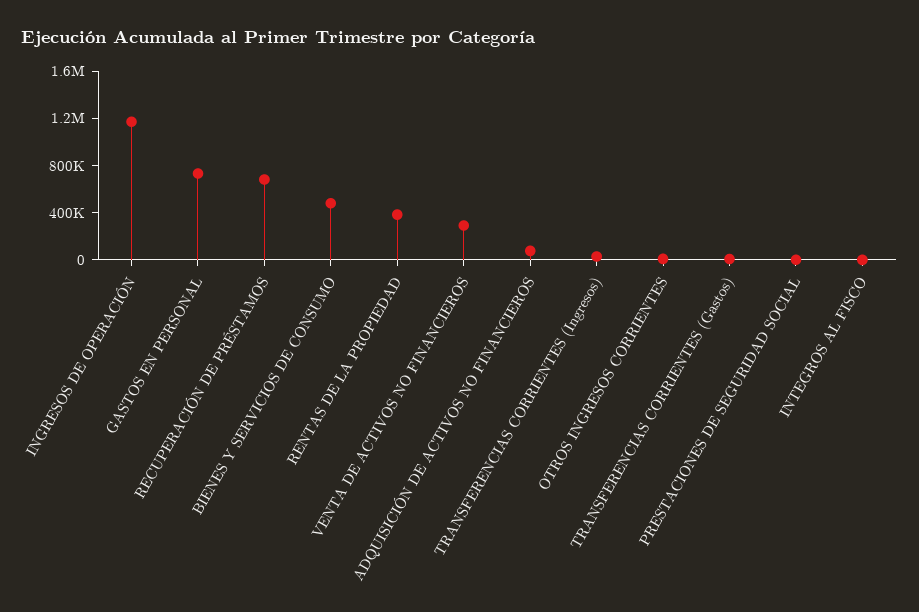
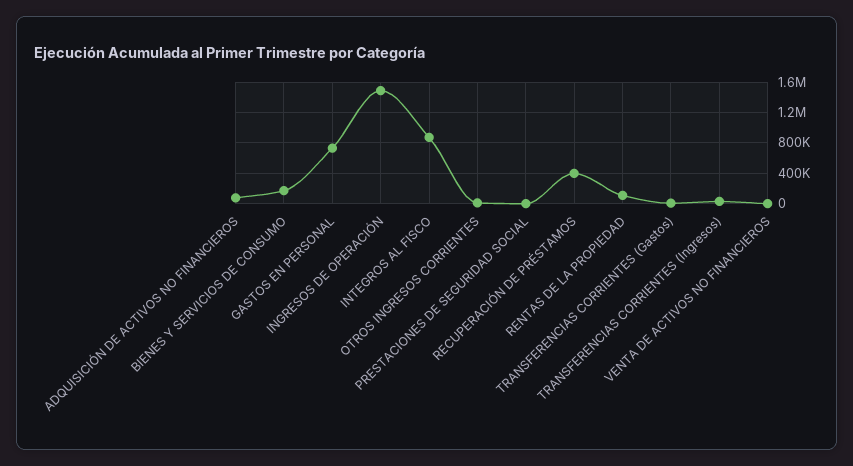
INGRESOS DE OPERACIÓN: 1200000 -> 1500000
RECUPERACIÓN DE PRÉSTAMOS: 700000 -> 400000
BIENES Y SERVICIOS DE CONSUMO: 500000 -> 200000
RENTAS DE LA PROPIEDAD: 400000 -> 100000
VENTA DE ACTIVOS NO FINANCIEROS: 300000 -> 0
INTEGROS AL FISCO: 0 -> 900000

